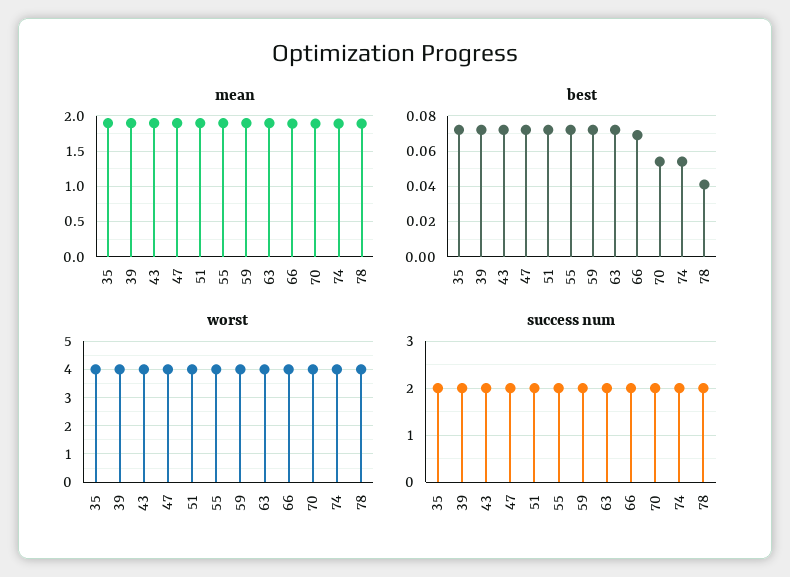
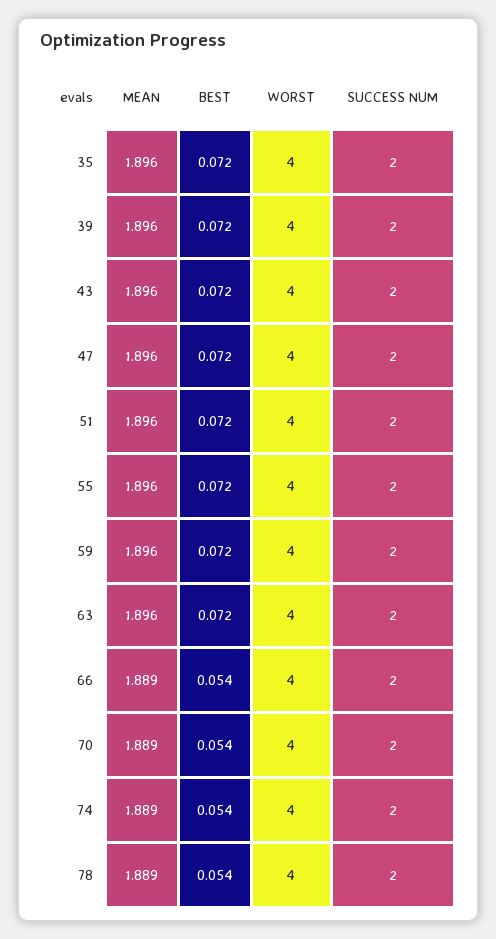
best, 66: 0.07 -> 0.054
best, 78: 0.04 -> 0.054

